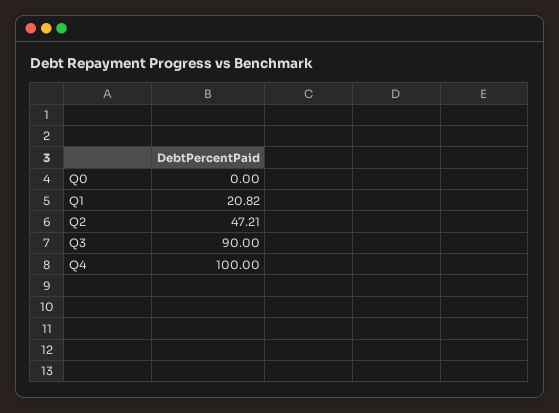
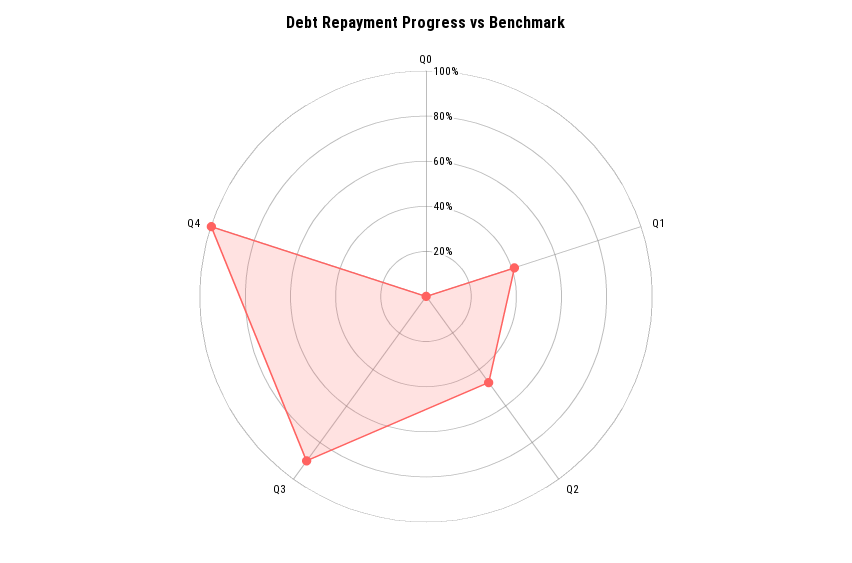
Q1: 20.82 -> 40

